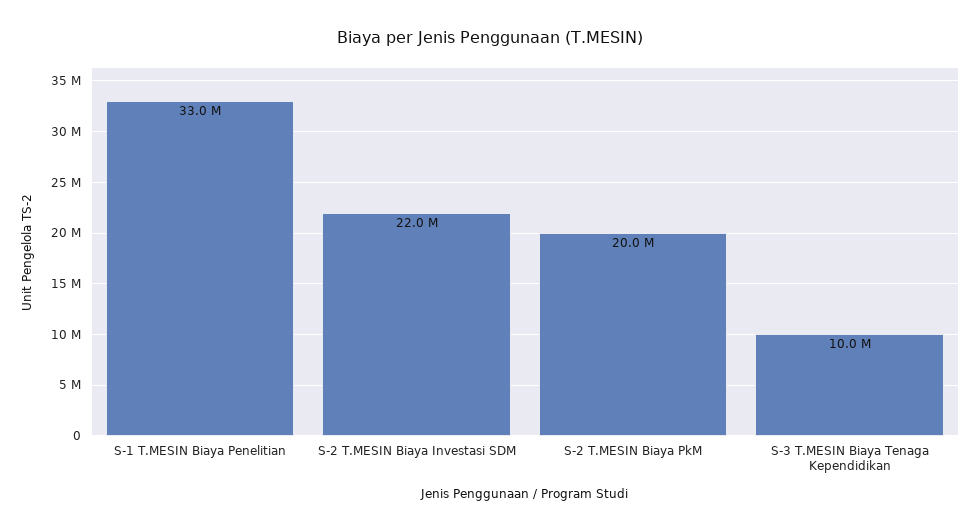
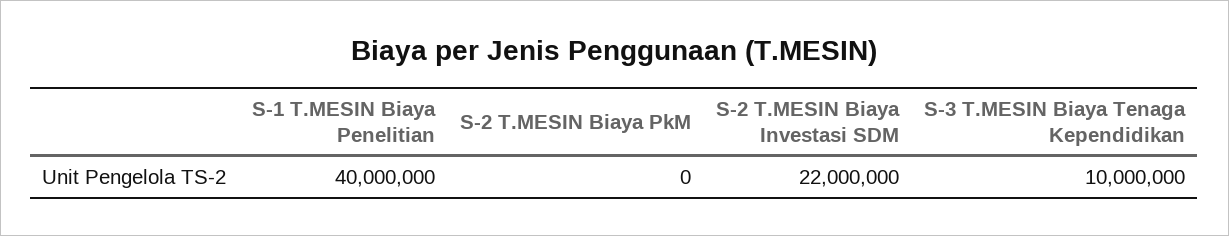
S-1 T.MESIN Biaya Penelitian: 33000000 -> 40000000
S-2 T.MESIN Biaya PkM: 20000000 -> 0

